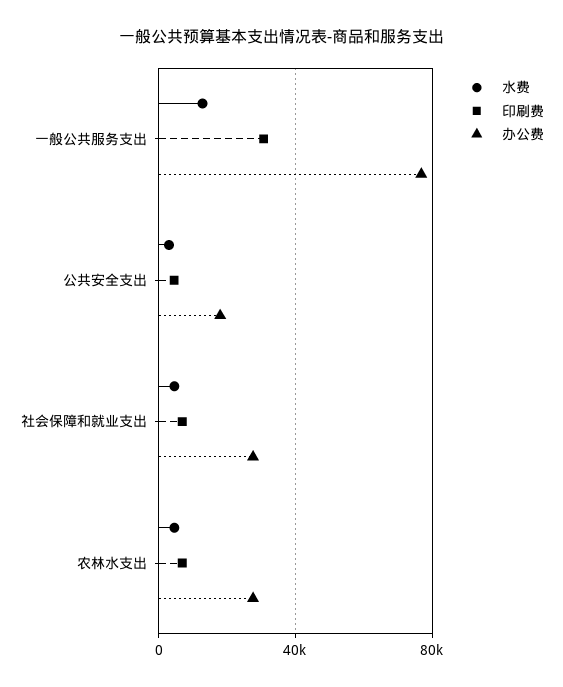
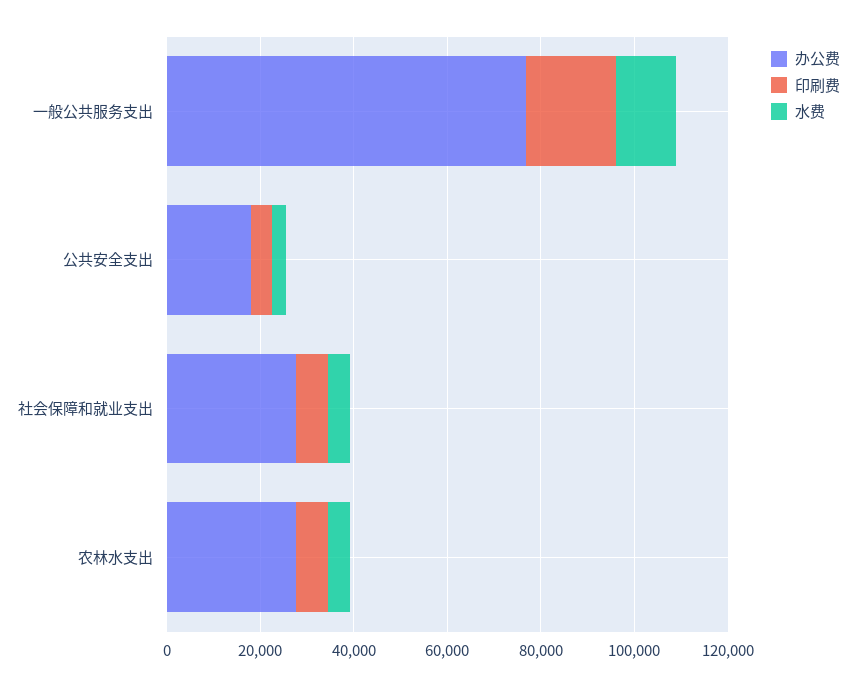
印刷费, 一般公共服务支出: 30000 -> 20000

